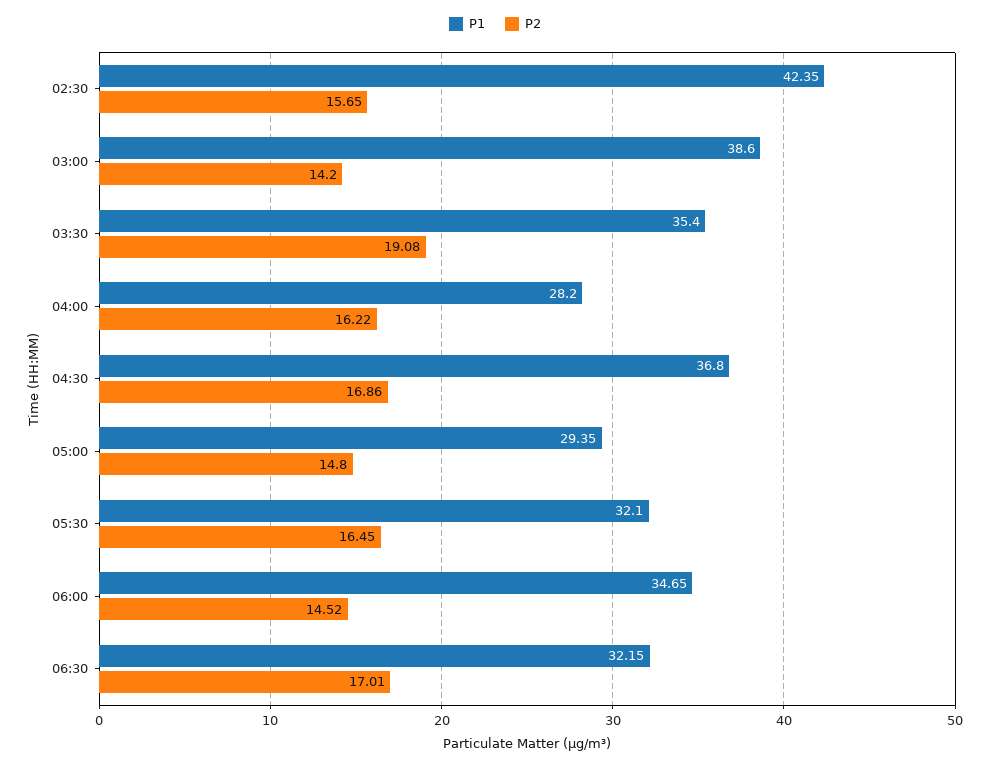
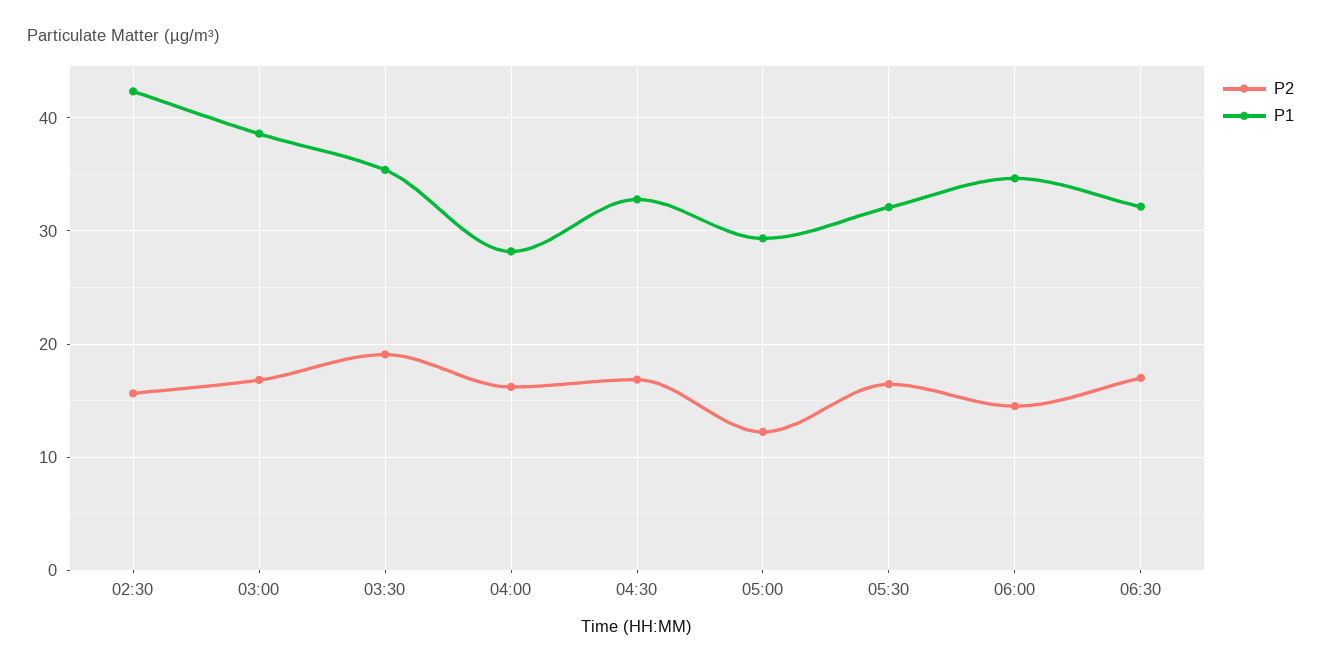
P2, 03:00: 14.2 -> 17
P1, 04:30: 36.8 -> 33
P2, 05:00: 14.8 -> 12

